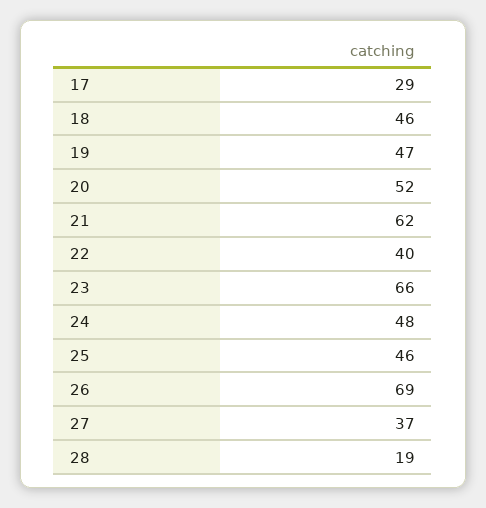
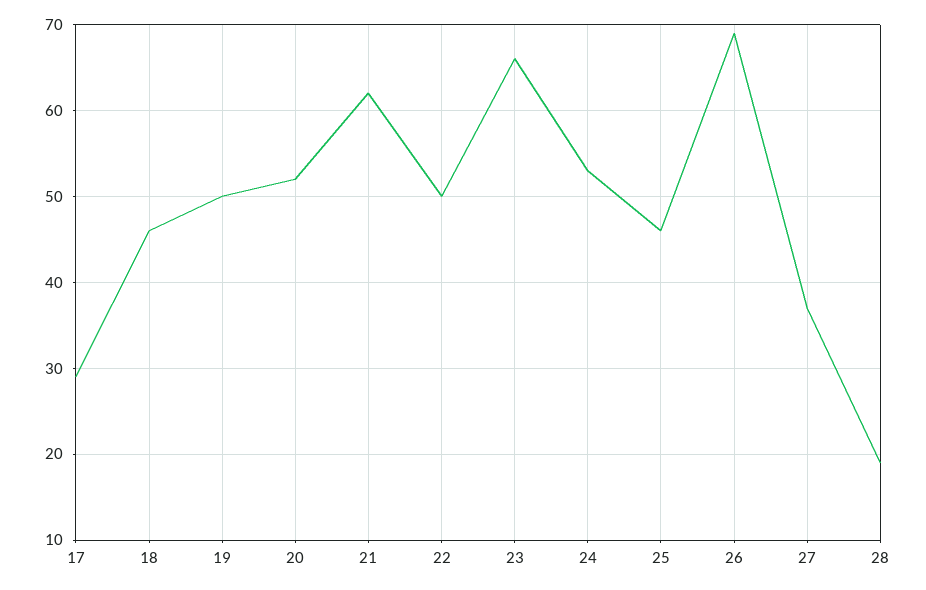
19: 47 -> 50
22: 40 -> 50
24: 48 -> 53

